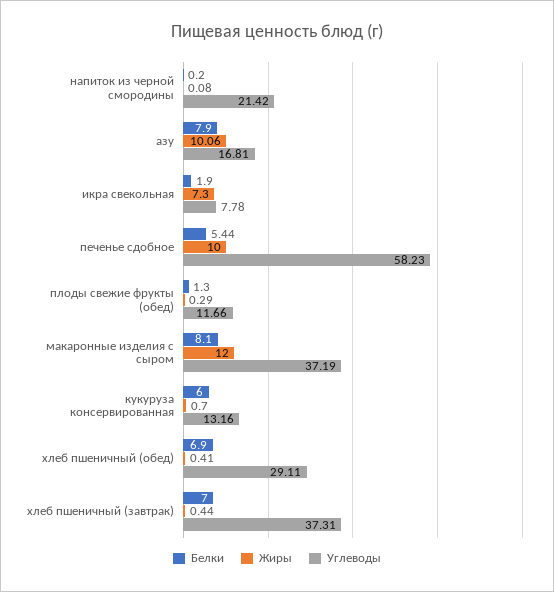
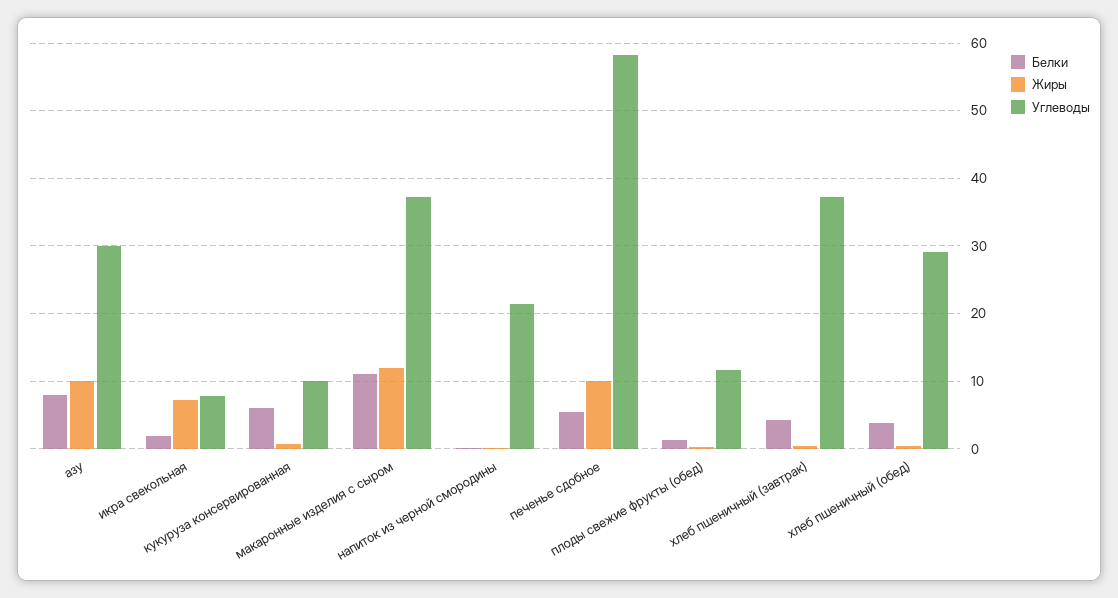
Углеводы, азу: 16.81 -> 30
Белки, макаронные изделия с сыром: 8.1 -> 11
Углеводы, кукуруза консервированная: 13.16 -> 10
Белки, хлеб пшеничный (обед): 6.9 -> 4
Белки, хлеб пшеничный (завтрак): 7 -> 4

